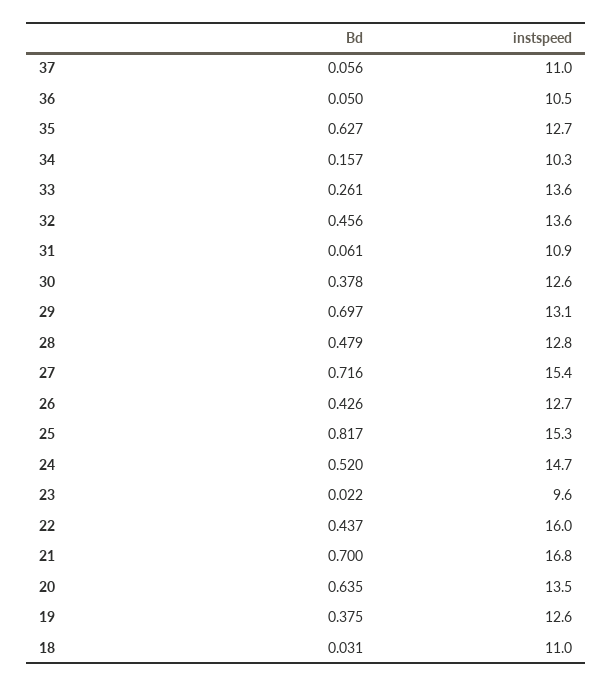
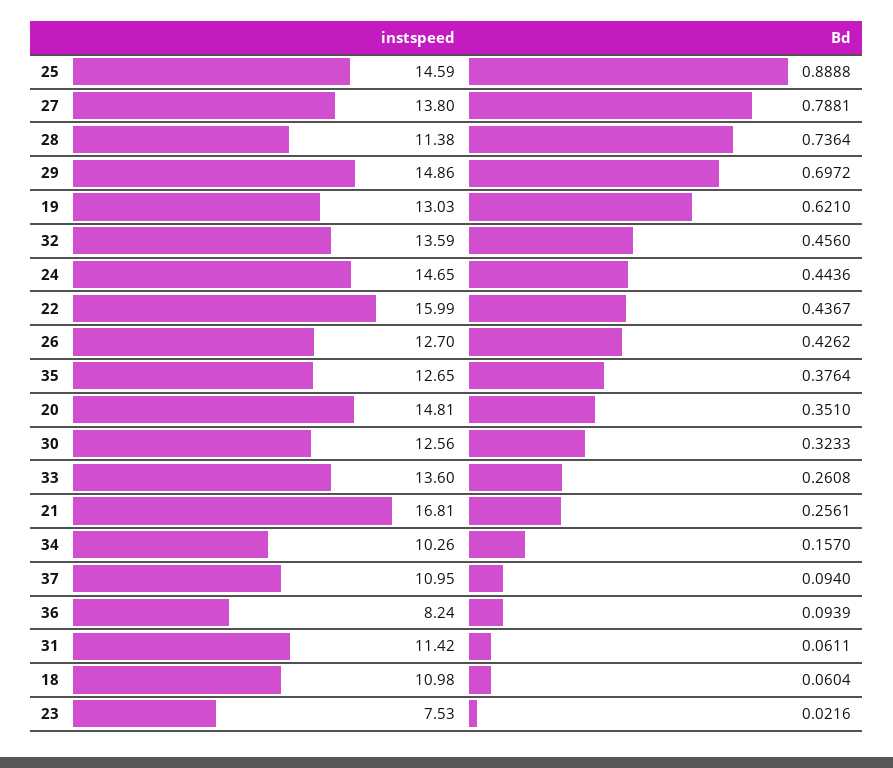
Bd, 37: 0.056 -> 0.094
Bd, 36: 0.05 -> 0.0939
instspeed, 36: 10.5 -> 8.24
Bd, 35: 0.627 -> 0.3764
instspeed, 31: 10.9 -> 11.42
Bd, 30: 0.378 -> 0.3233
instspeed, 29: 13.1 -> 14.86
Bd, 28: 0.479 -> 0.7364
instspeed, 28: 12.8 -> 11.38
Bd, 27: 0.716 -> 0.7881
instspeed, 27: 15.4 -> 13.8
Bd, 25: 0.817 -> 0.8888
instspeed, 25: 15.3 -> 14.59
Bd, 24: 0.52 -> 0.4436
instspeed, 23: 9.6 -> 7.53
Bd, 21: 0.7 -> 0.2561
Bd, 20: 0.635 -> 0.351
instspeed, 20: 13.5 -> 14.81
Bd, 19: 0.375 -> 0.621
instspeed, 19: 12.6 -> 13.03
Bd, 18: 0.031 -> 0.0604

